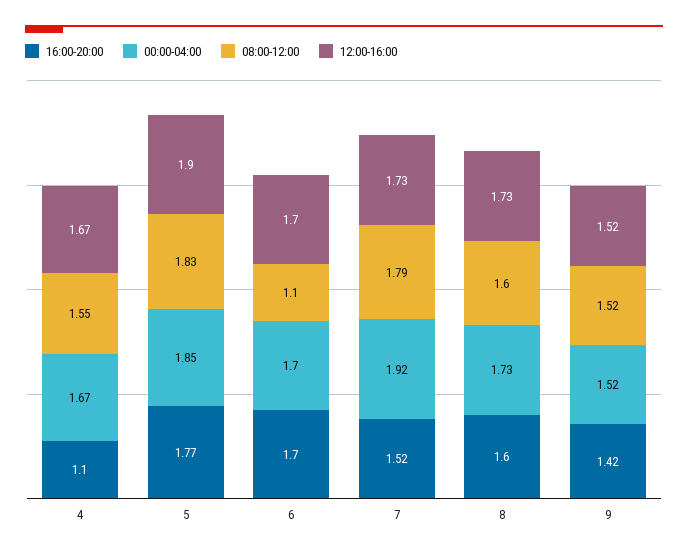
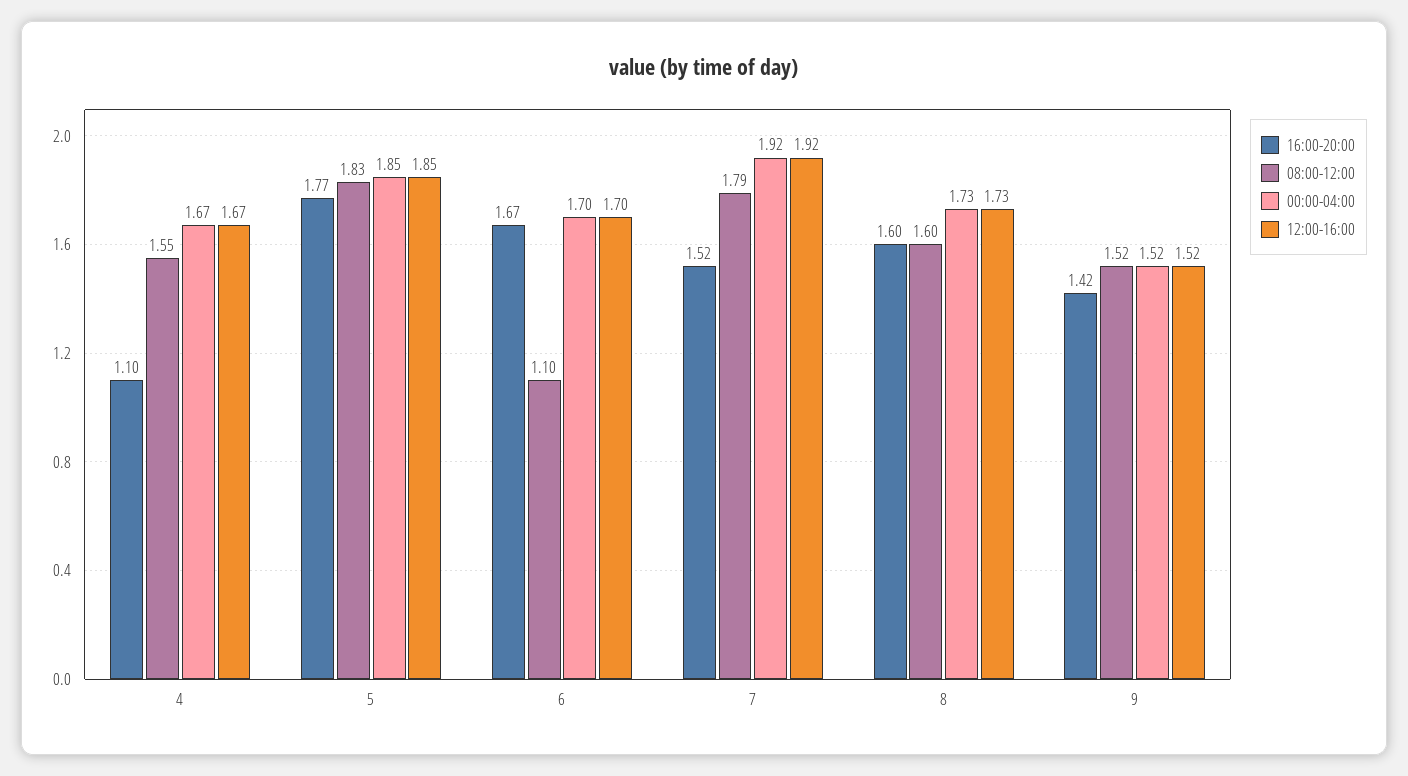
12:00-16:00, 5: 1.9 -> 1.85
16:00-20:00, 6: 1.7 -> 1.67
12:00-16:00, 7: 1.73 -> 1.92

